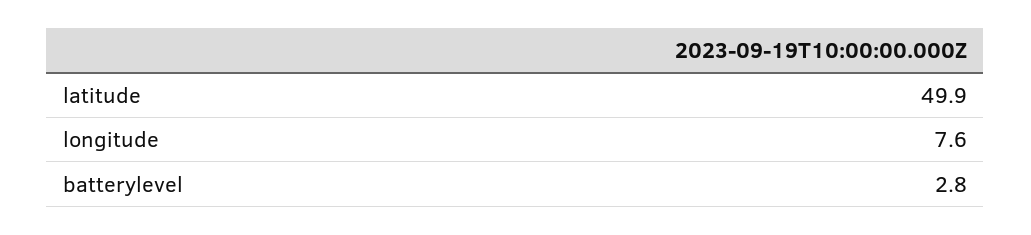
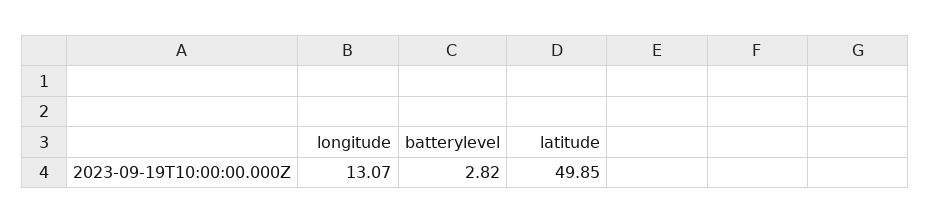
longitude: 7.6 -> 13.07

